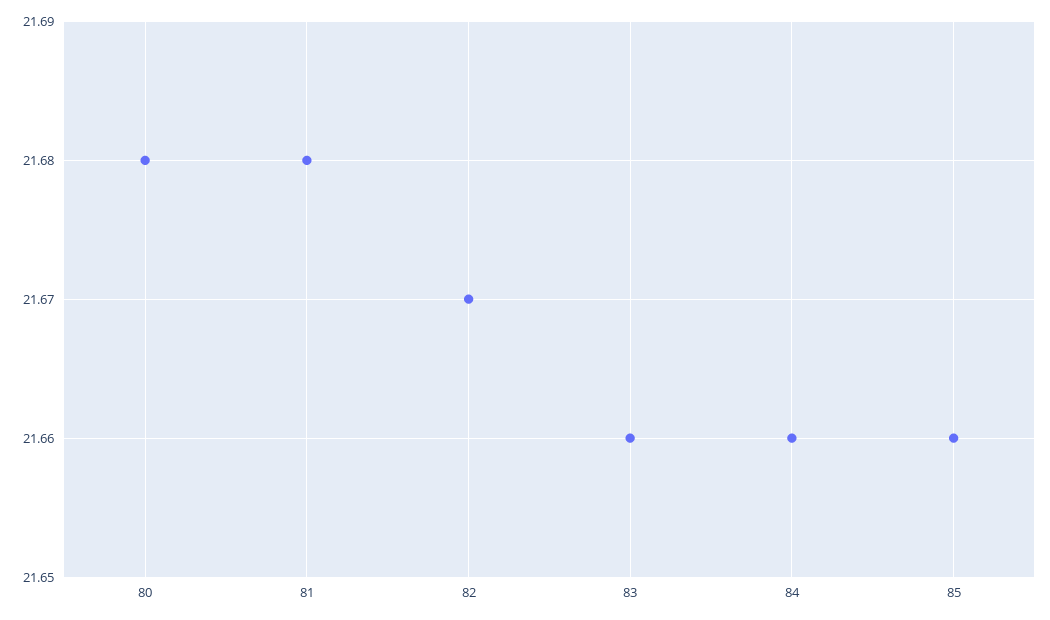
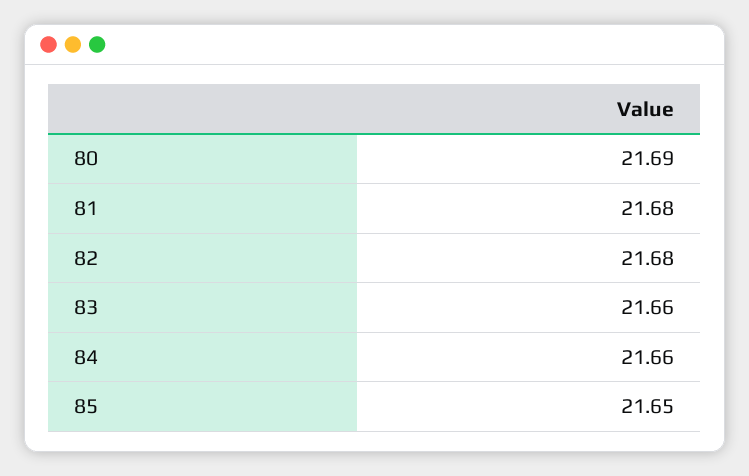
80: 21.68 -> 21.69
82: 21.67 -> 21.68
85: 21.66 -> 21.65

